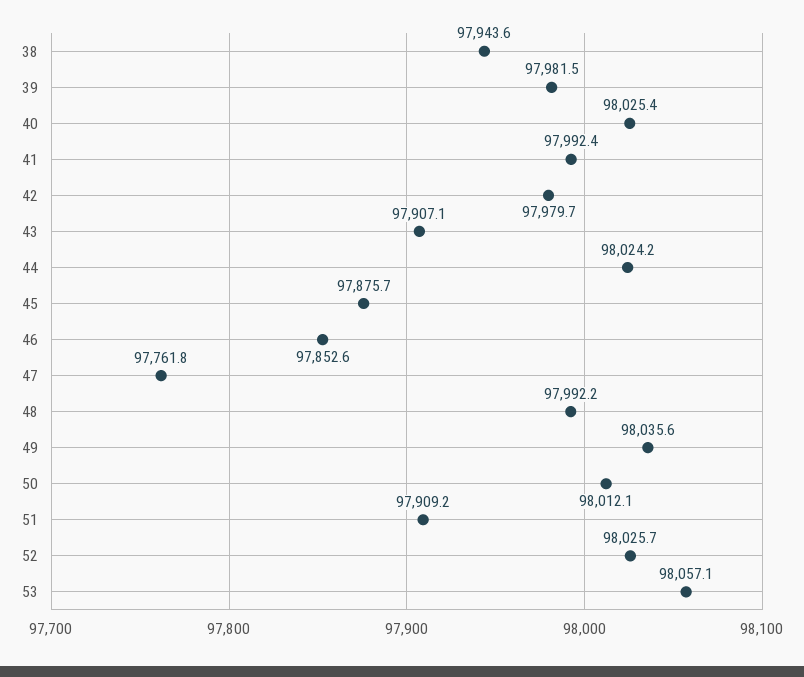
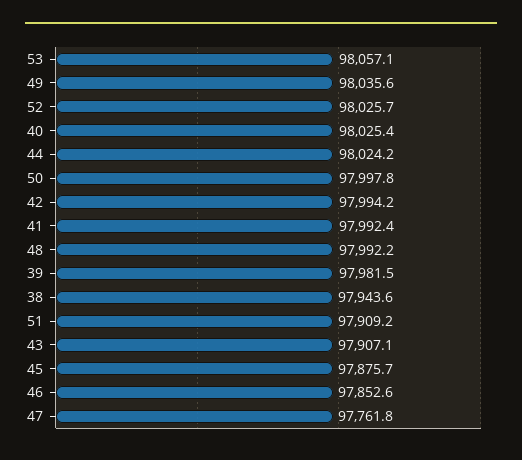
42: 97979.7 -> 97994.2
50: 98012.1 -> 97997.8

